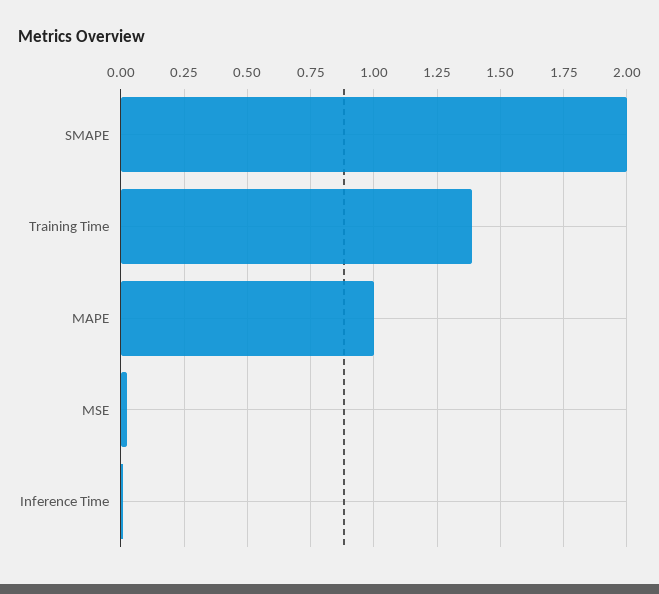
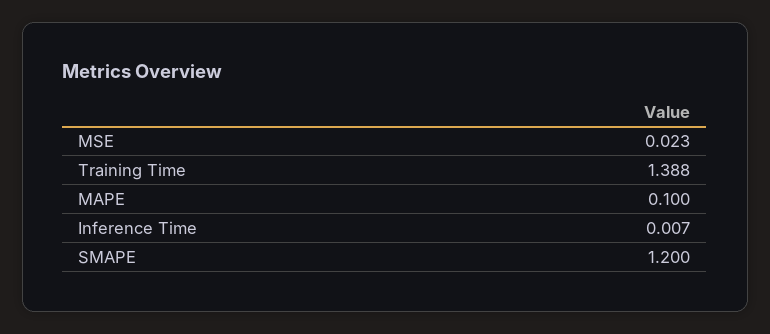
SMAPE: 2 -> 1.2
MAPE: 1 -> 0.1

